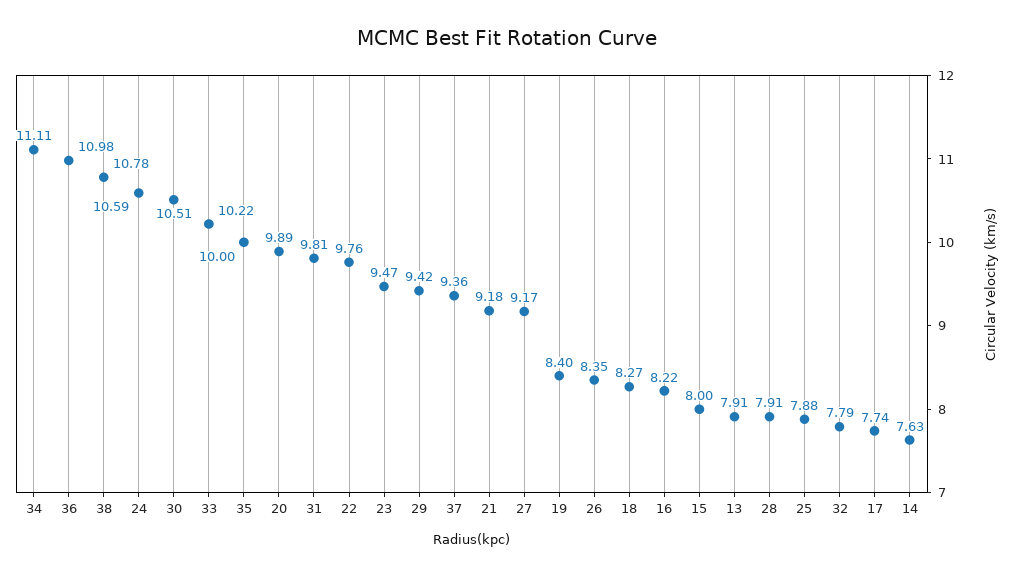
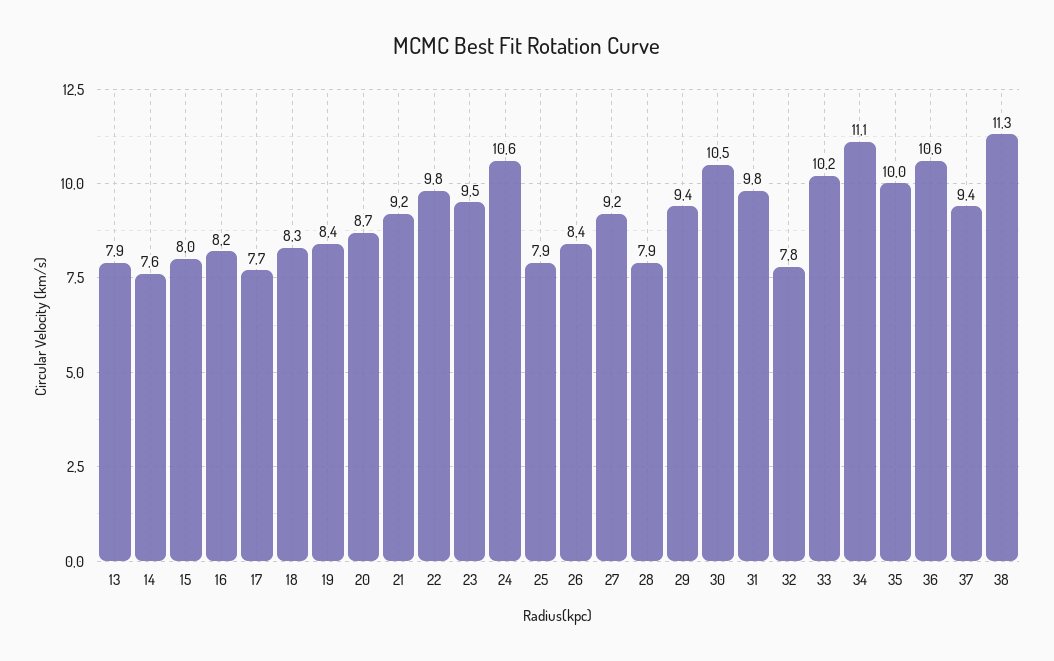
36: 10.98 -> 10.6
38: 10.78 -> 11.3
20: 9.89 -> 8.7

